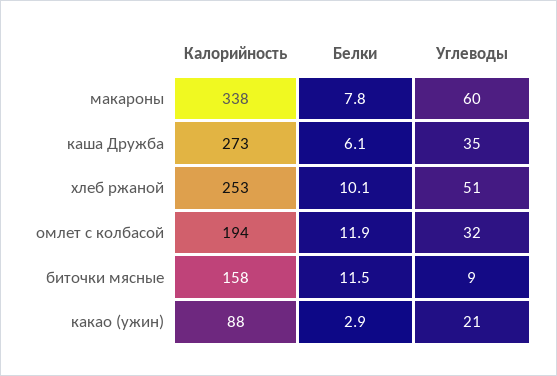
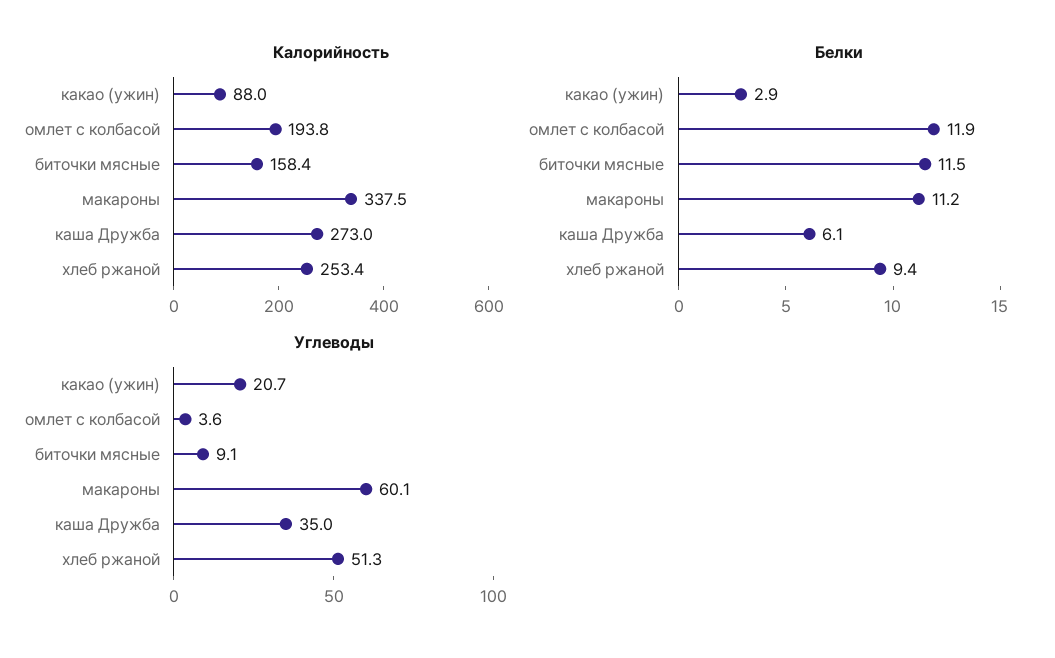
Белки, макароны: 7.8 -> 11.2
Белки, хлеб ржаной: 10.1 -> 9.4
Углеводы, омлет с колбасой: 32 -> 3.6

